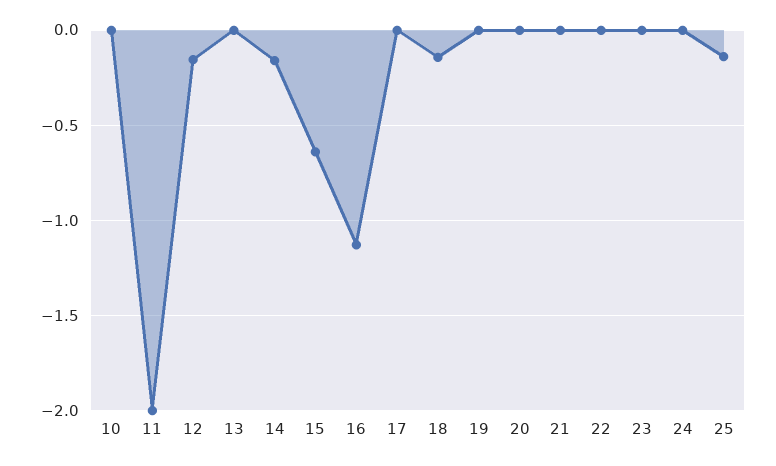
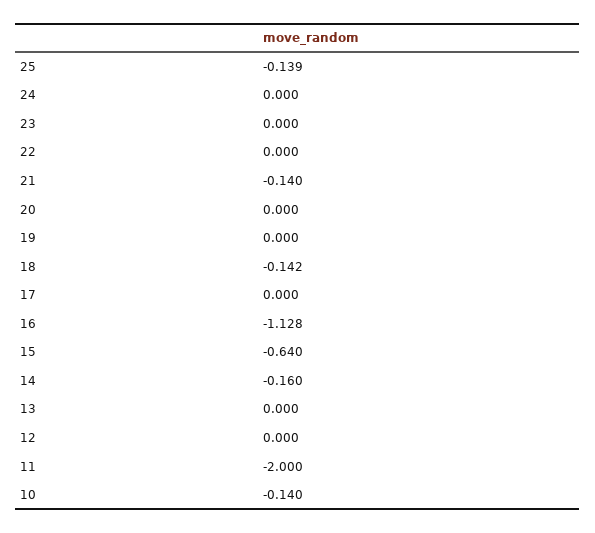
10: 0 -> -0.14
12: -0.15 -> 0
21: 0 -> -0.14

